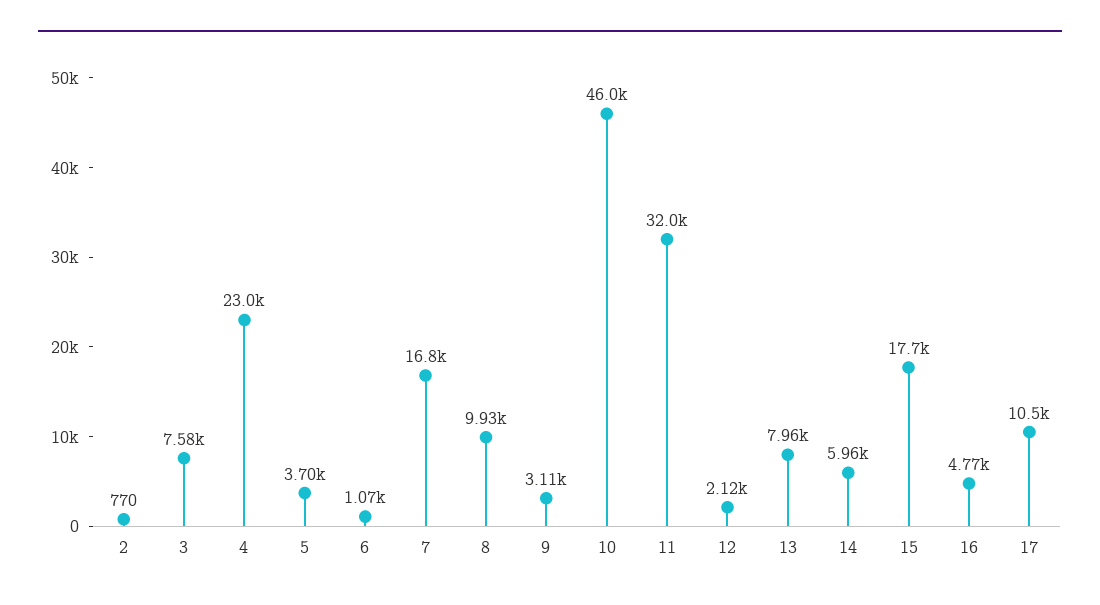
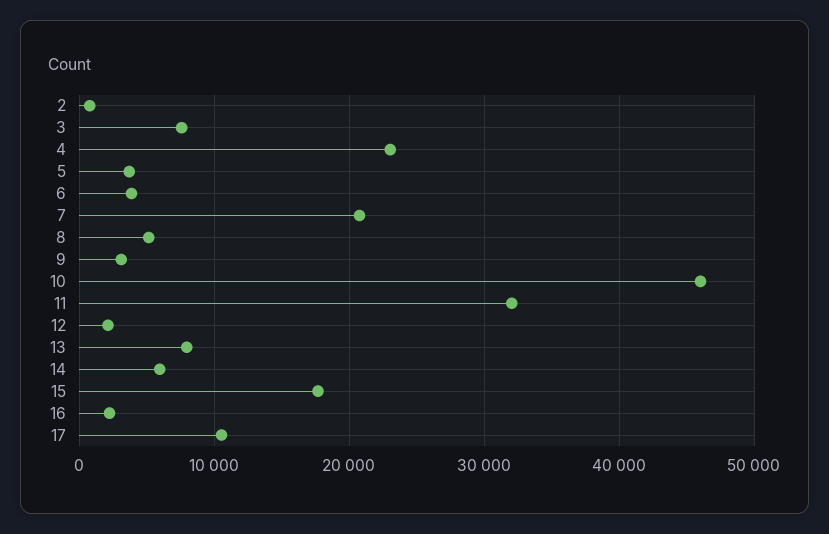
6: 1070 -> 4000
7: 16800 -> 21000
8: 9930 -> 5000
16: 4770 -> 2000

